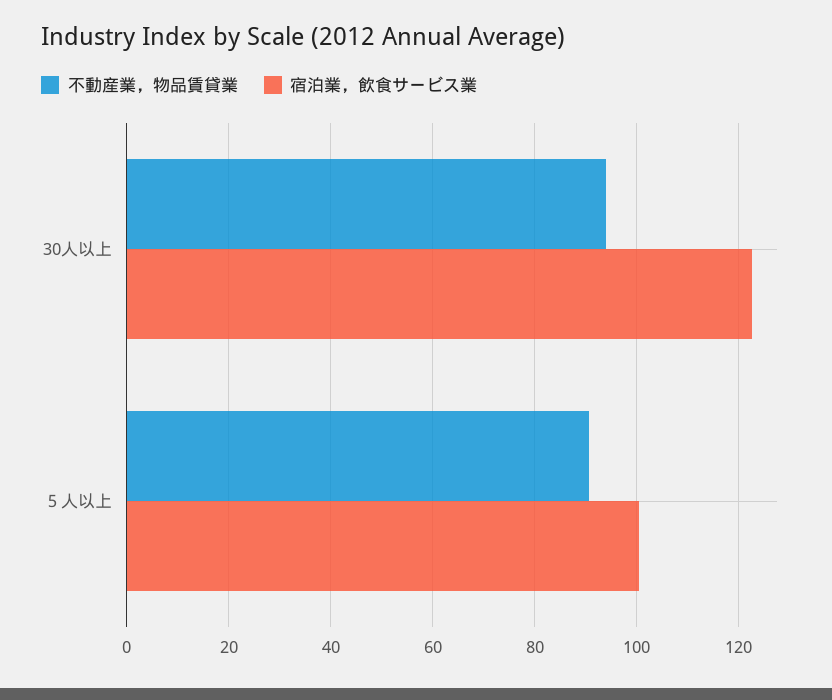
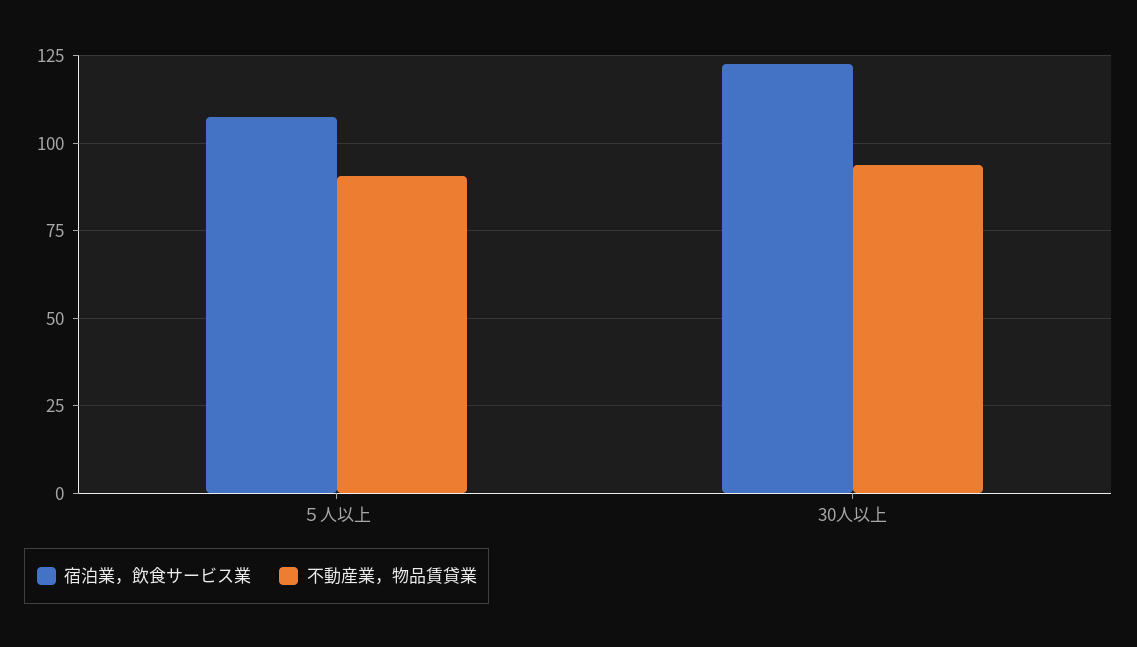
宿泊業，飲食サービス業, ５人以上: 100 -> 107.5

